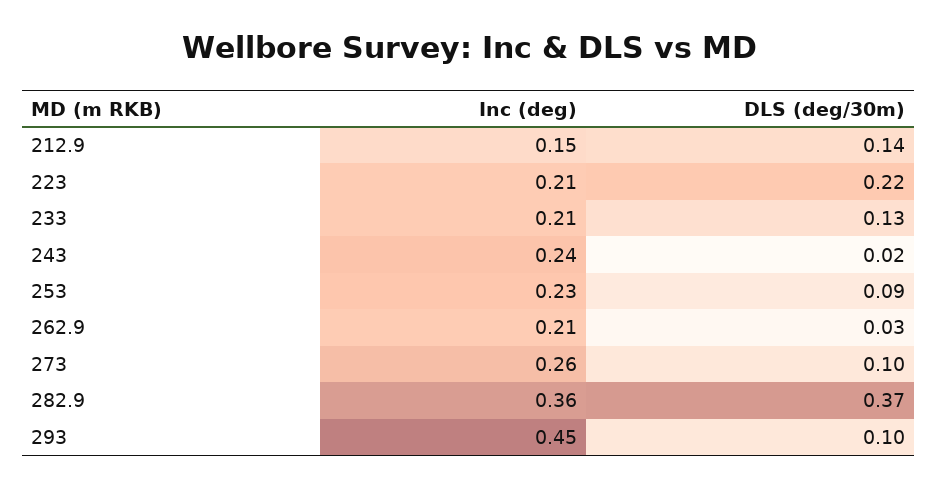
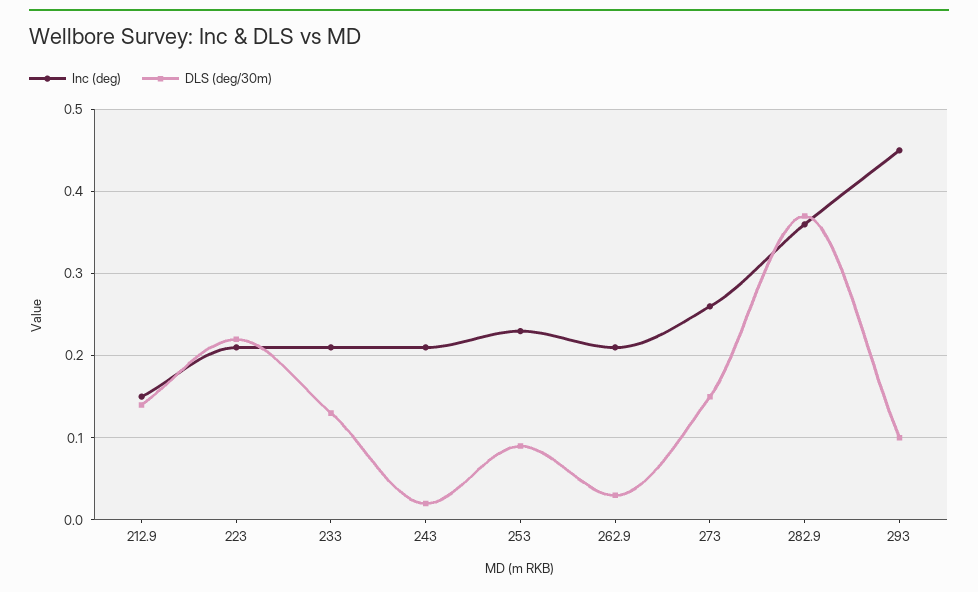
Inc (deg), 243: 0.24 -> 0.21
DLS (deg/30m), 273: 0.1 -> 0.15

